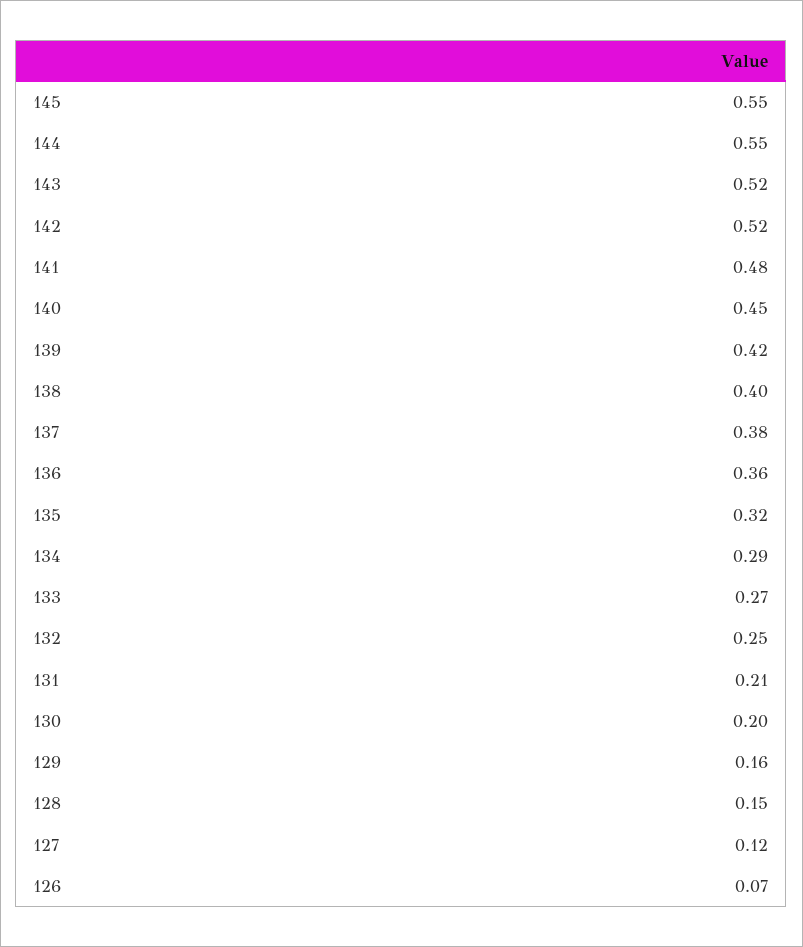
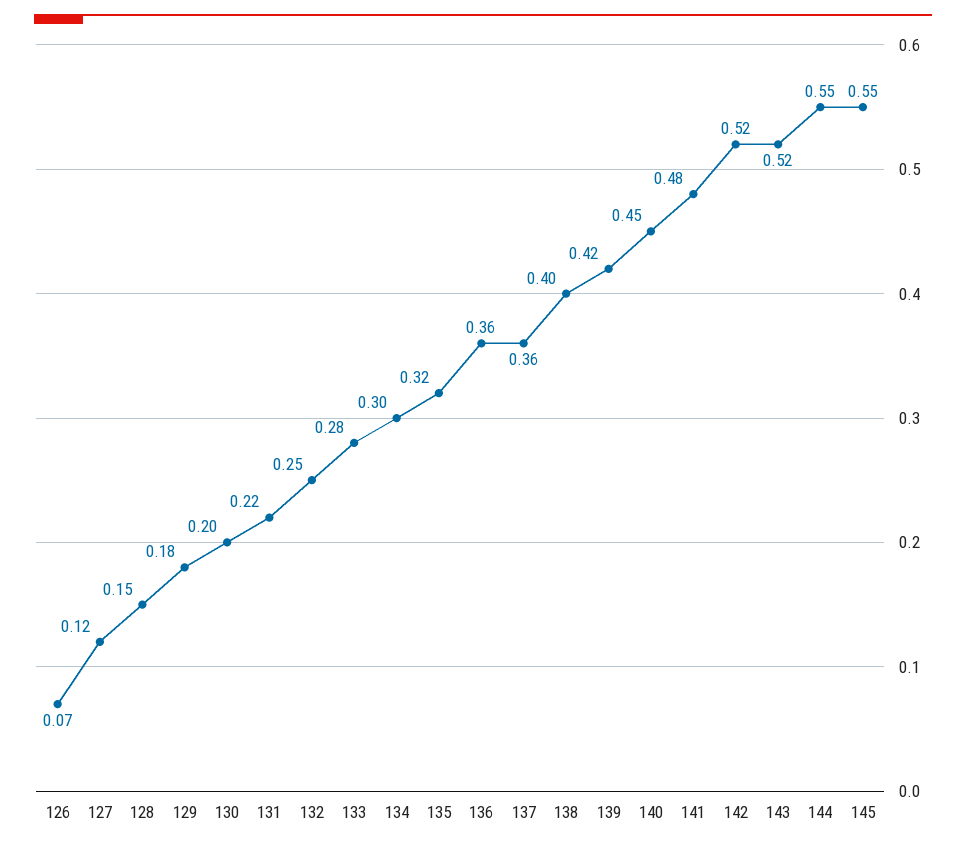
137: 0.38 -> 0.36
134: 0.29 -> 0.3
133: 0.27 -> 0.28
131: 0.21 -> 0.22
129: 0.16 -> 0.18

